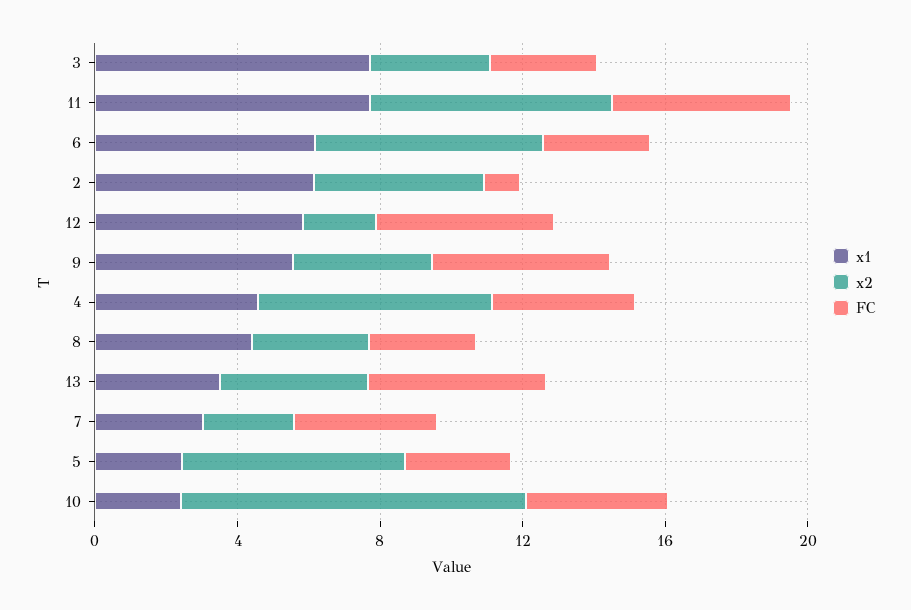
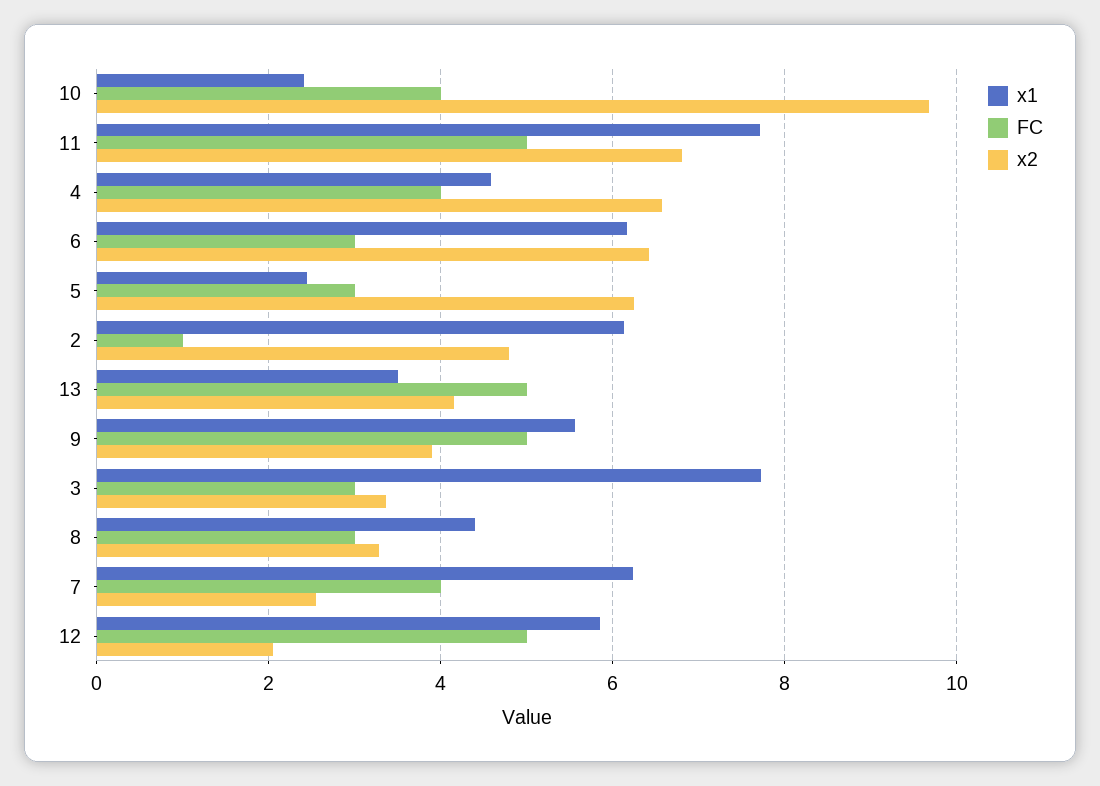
x1, 7: 3 -> 6.2

